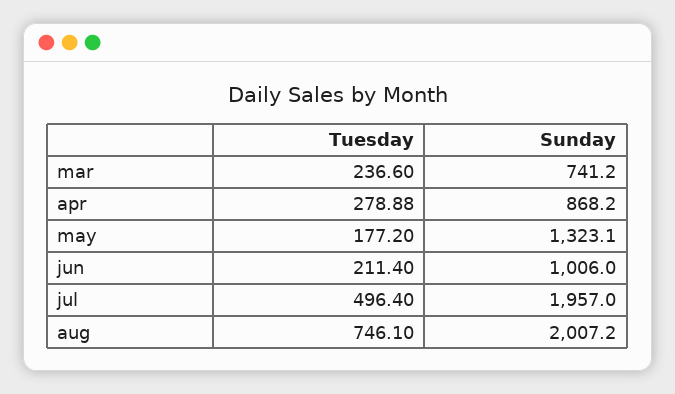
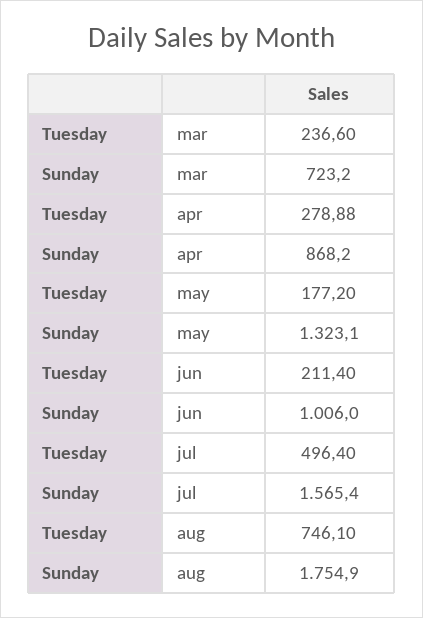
Sunday, mar: 741.2 -> 723.2
Sunday, jul: 1957 -> 1565.4
Sunday, aug: 2007.2 -> 1754.9

